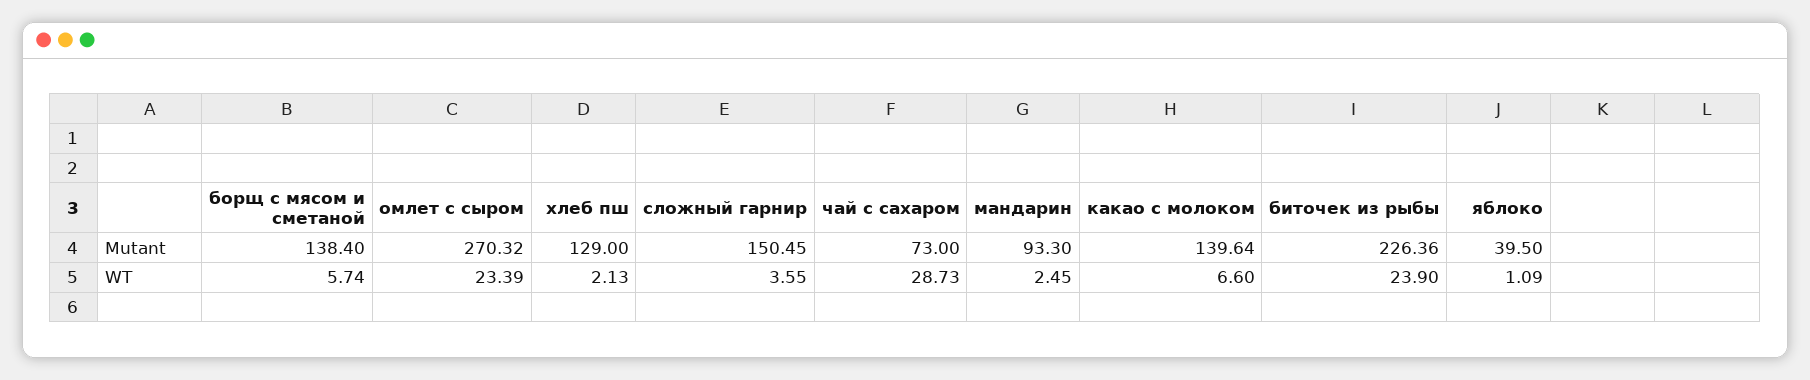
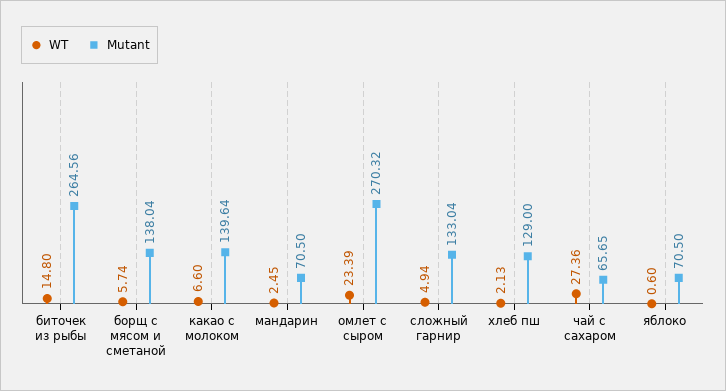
Mutant, борщ с мясом и сметаной: 138.4 -> 138.04
Mutant, сложный гарнир: 150.45 -> 133.04
Mutant, чай с сахаром: 73 -> 65.65
Mutant, мандарин: 93.3 -> 70.5
Mutant, биточек из рыбы: 226.36 -> 264.56
Mutant, яблоко: 39.5 -> 70.5
WT, сложный гарнир: 3.55 -> 4.94
WT, чай с сахаром: 28.73 -> 27.36
WT, биточек из рыбы: 23.9 -> 14.8
WT, яблоко: 1.09 -> 0.6

